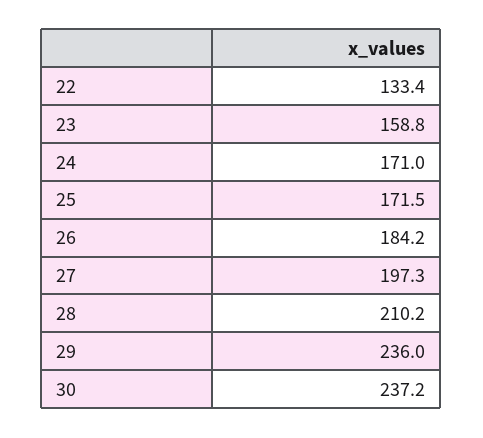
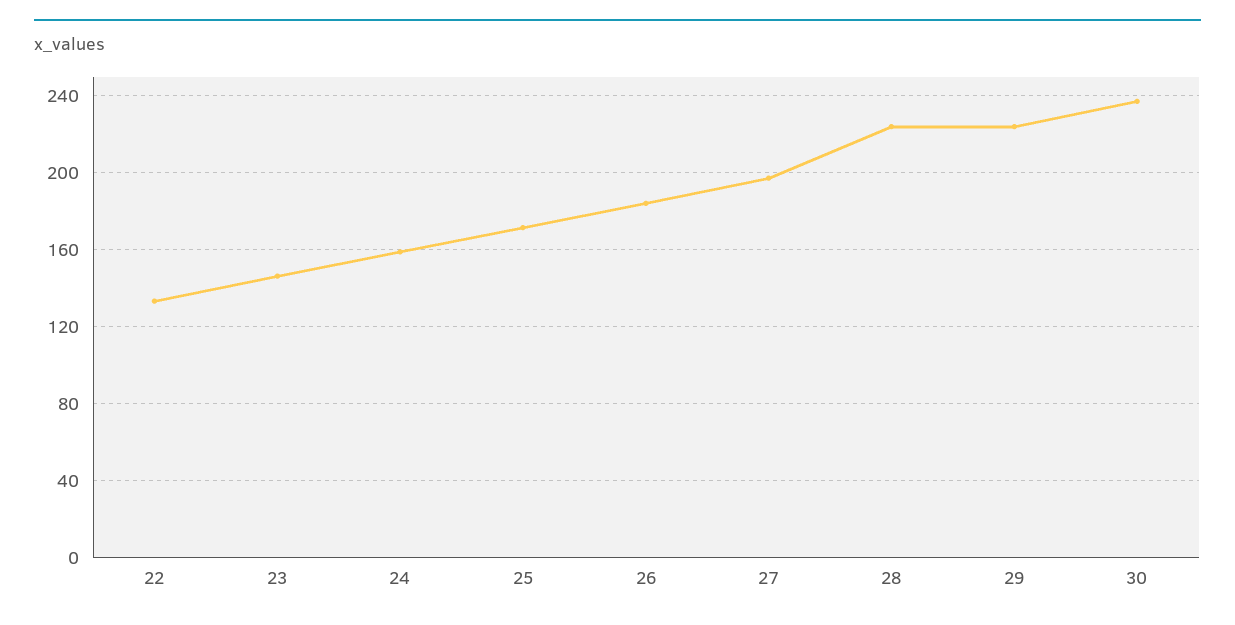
23: 158.8 -> 145
24: 171 -> 160
28: 210.2 -> 225
29: 236 -> 225

